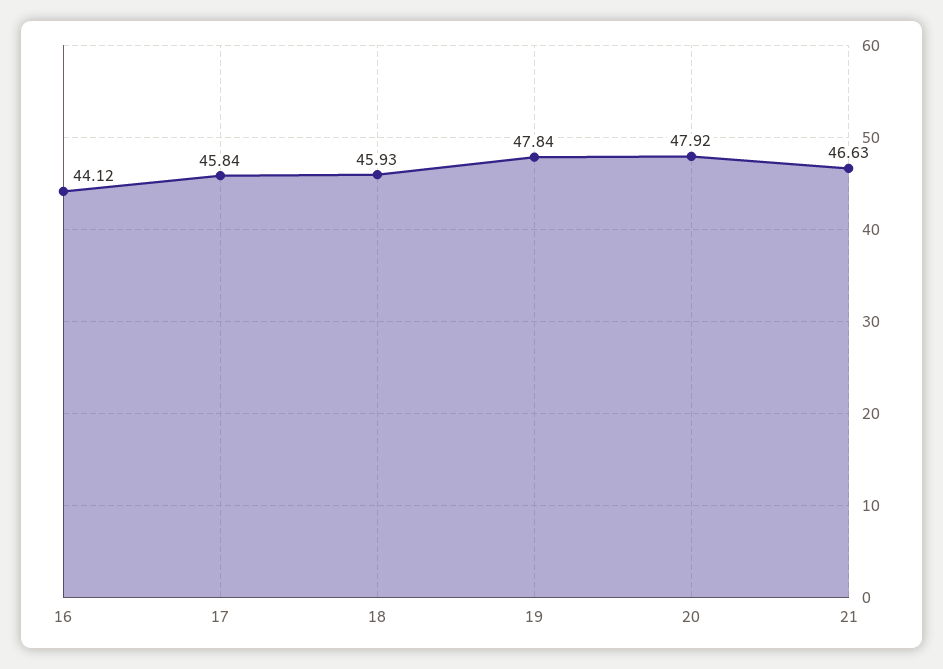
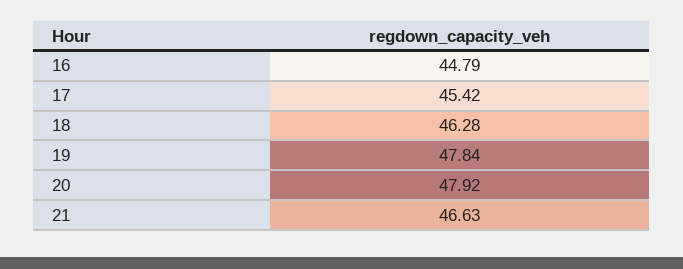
16: 44.12 -> 44.79
17: 45.84 -> 45.42
18: 45.93 -> 46.28

